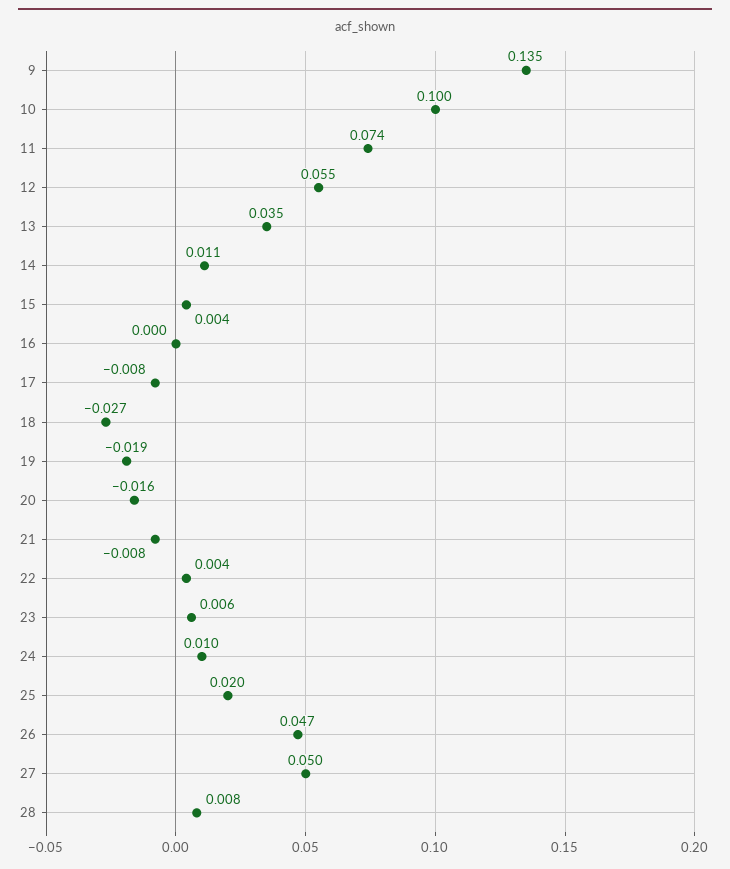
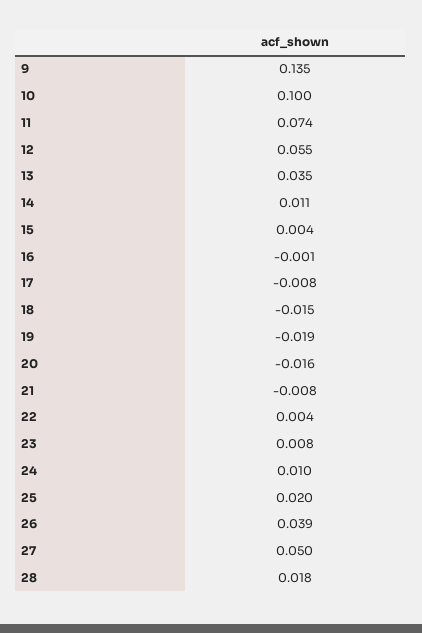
16: 0 -> -0.001
18: -0.027 -> -0.015
23: 0.006 -> 0.008
26: 0.047 -> 0.039
28: 0.008 -> 0.018

